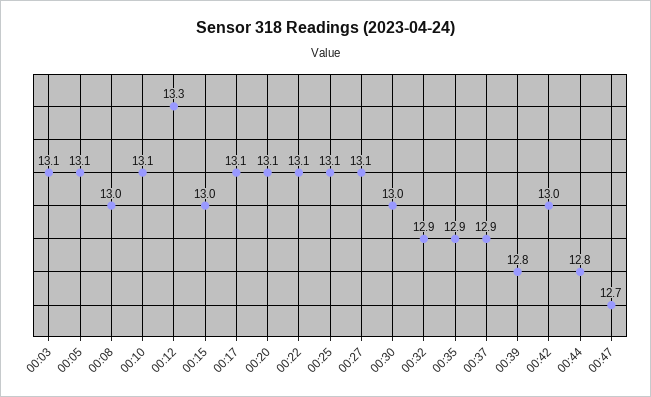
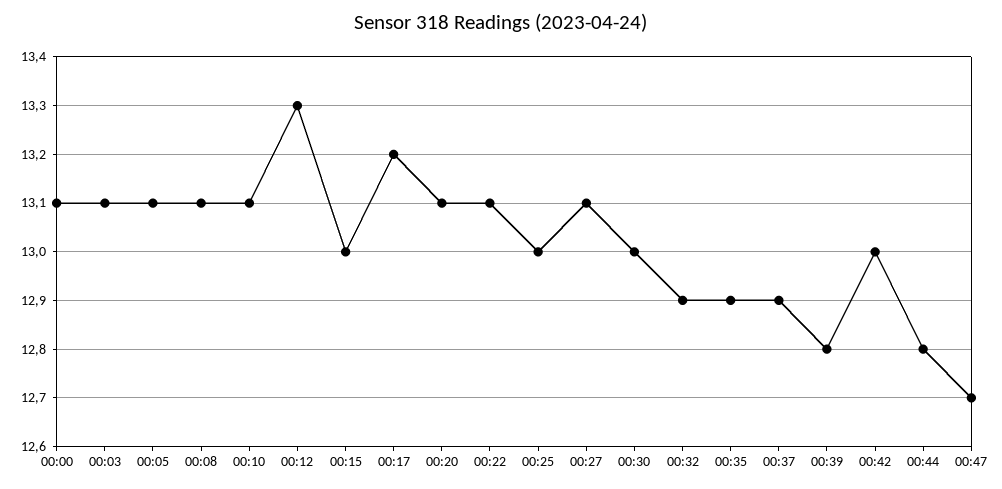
00:08: 13 -> 13.1
00:17: 13.1 -> 13.2
00:25: 13.1 -> 13
00:00: none -> 13.1

